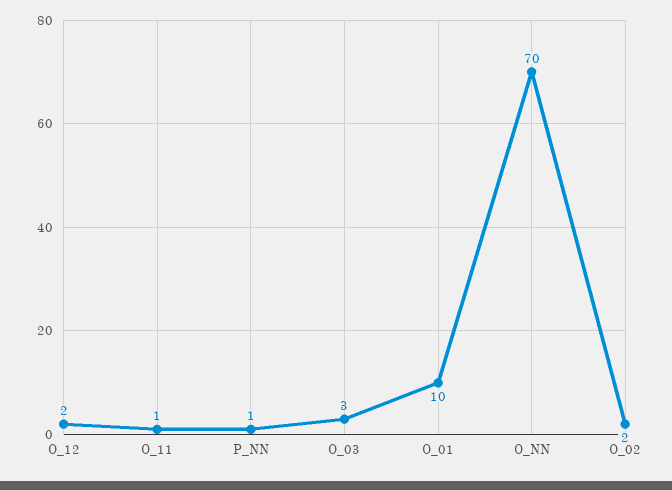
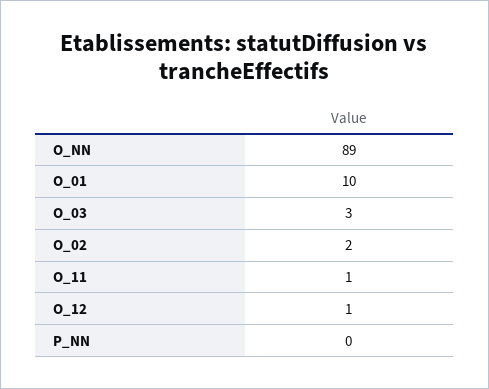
O_12: 2 -> 1
P_NN: 1 -> 0
O_NN: 70 -> 89

